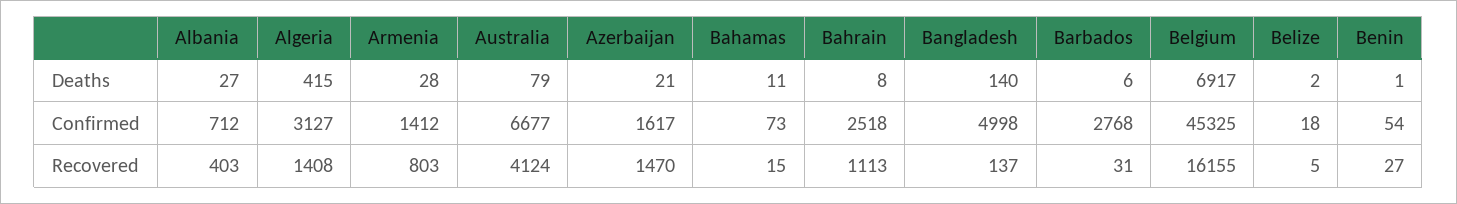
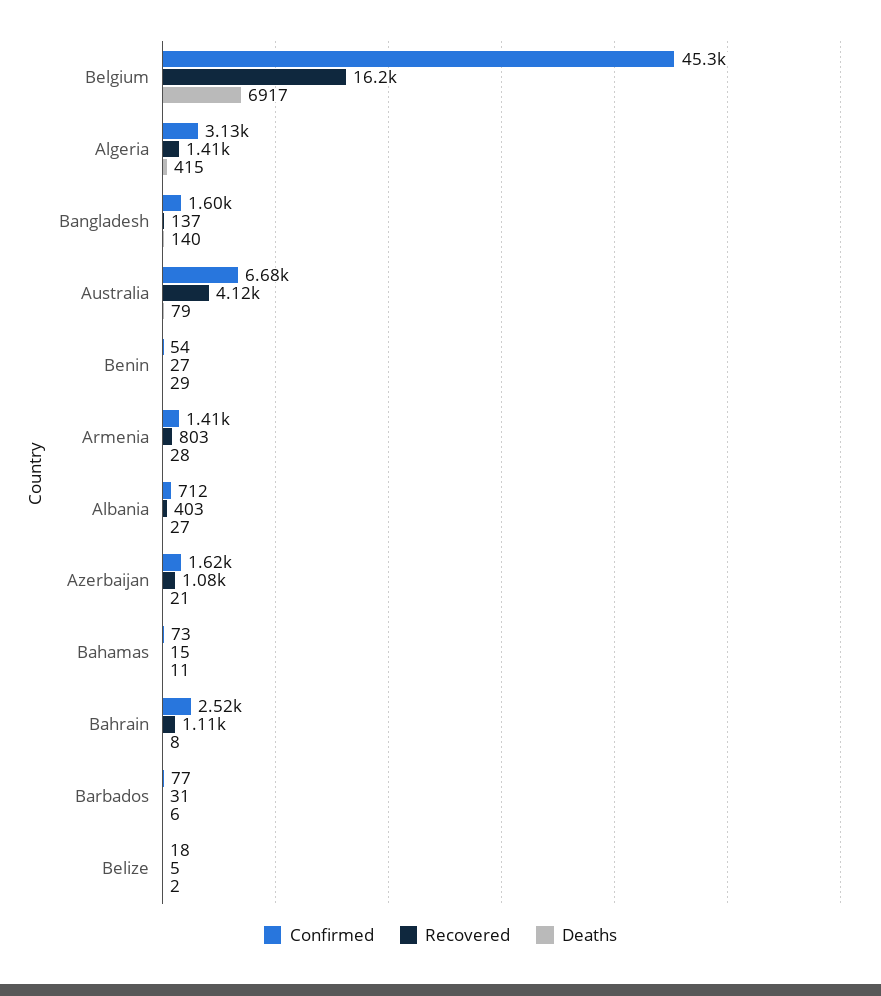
Deaths, Benin: 1 -> 29
Confirmed, Bangladesh: 4998 -> 1600
Confirmed, Barbados: 2768 -> 77
Recovered, Azerbaijan: 1470 -> 1080

